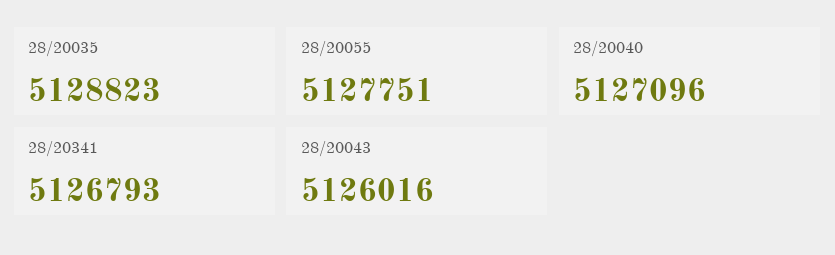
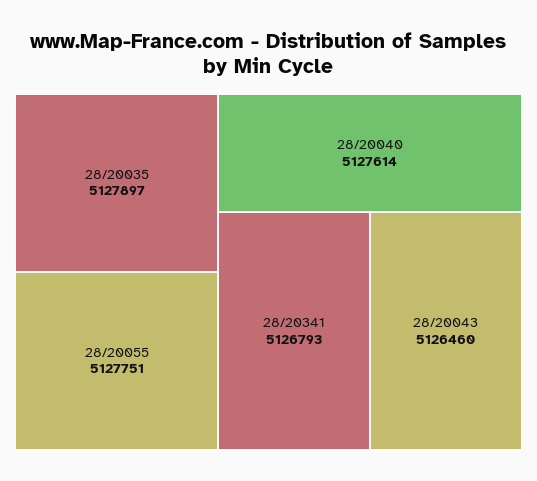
28/20035: 5128823 -> 5127897
28/20040: 5127096 -> 5127614
28/20043: 5126016 -> 5126460

